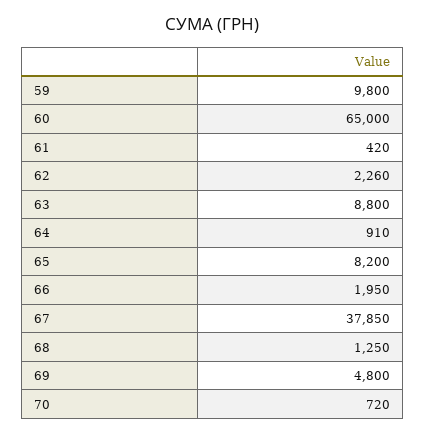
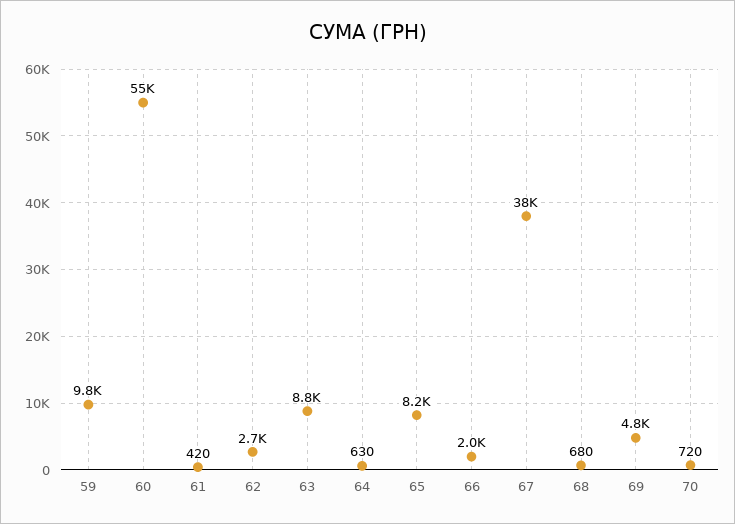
60: 65000 -> 55000
62: 2260 -> 2700
64: 910 -> 630
68: 1250 -> 680

